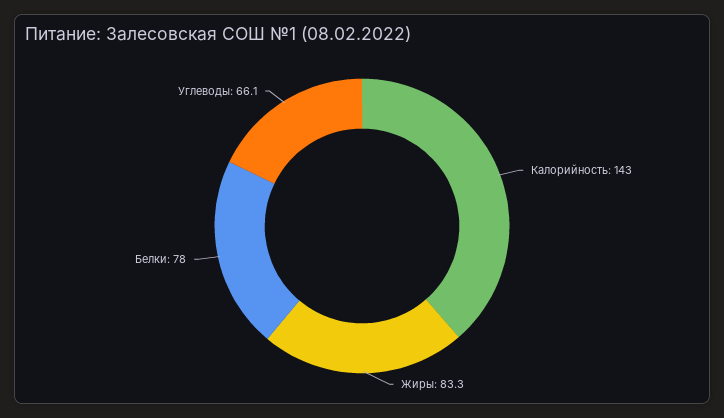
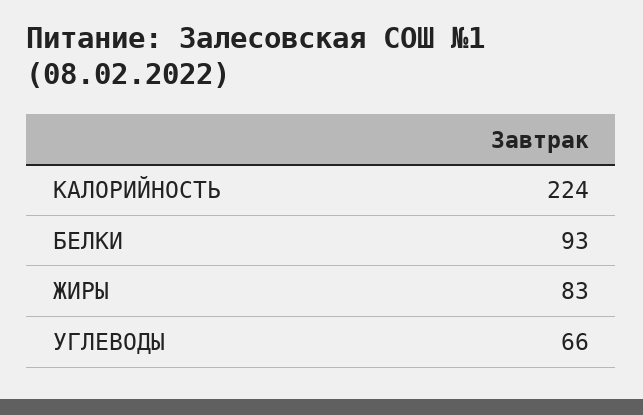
Калорийность: 143 -> 224
Белки: 78 -> 93

